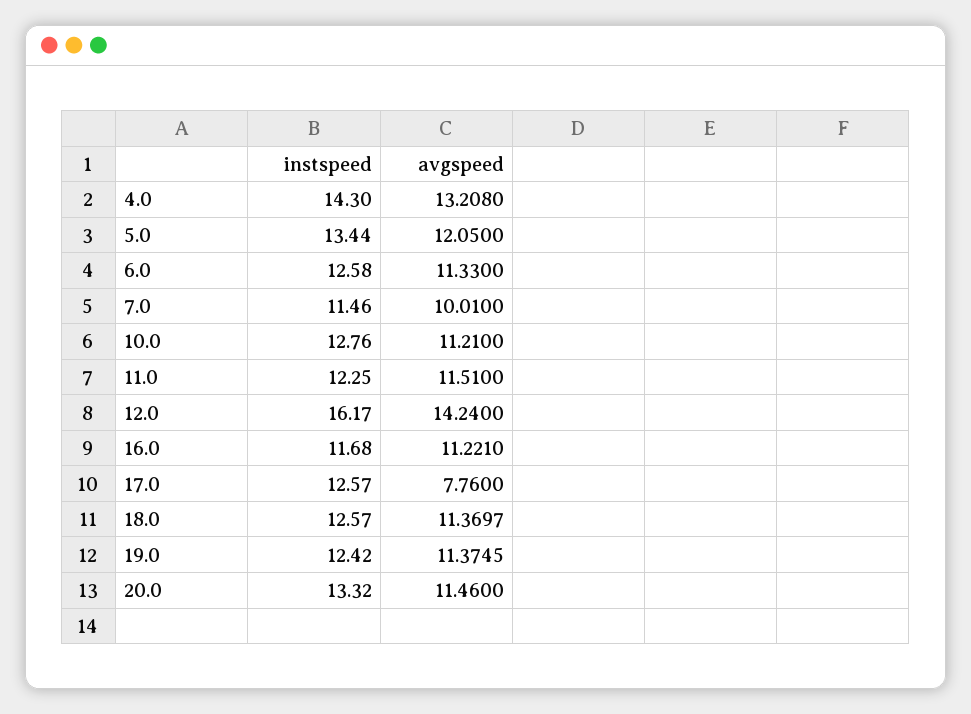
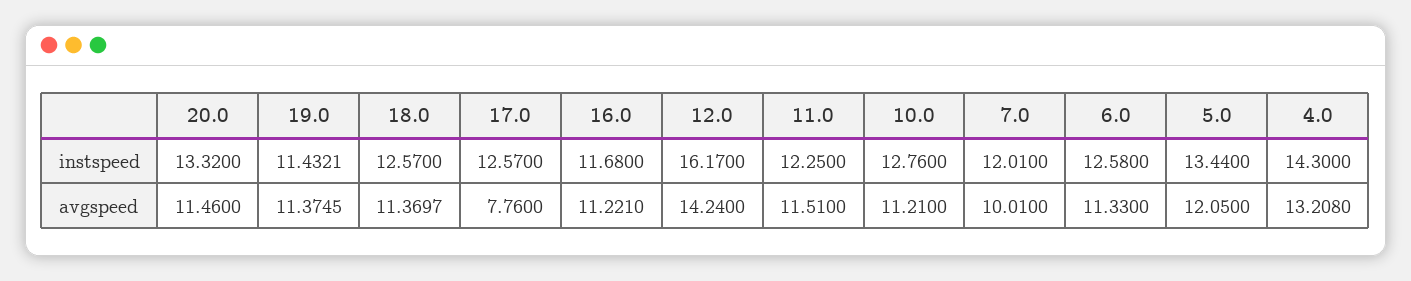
instspeed, 7.0: 11.46 -> 12.01
instspeed, 19.0: 12.42 -> 11.4321

